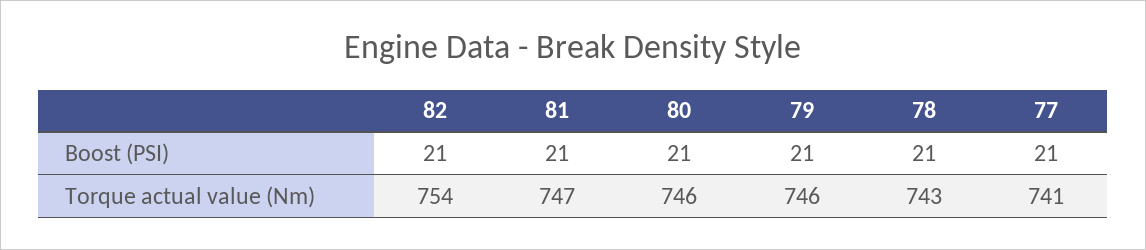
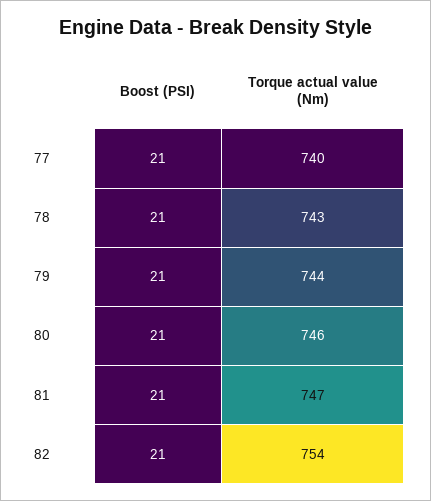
79, Torque actual value (Nm): 746 -> 744
77, Torque actual value (Nm): 741 -> 740

